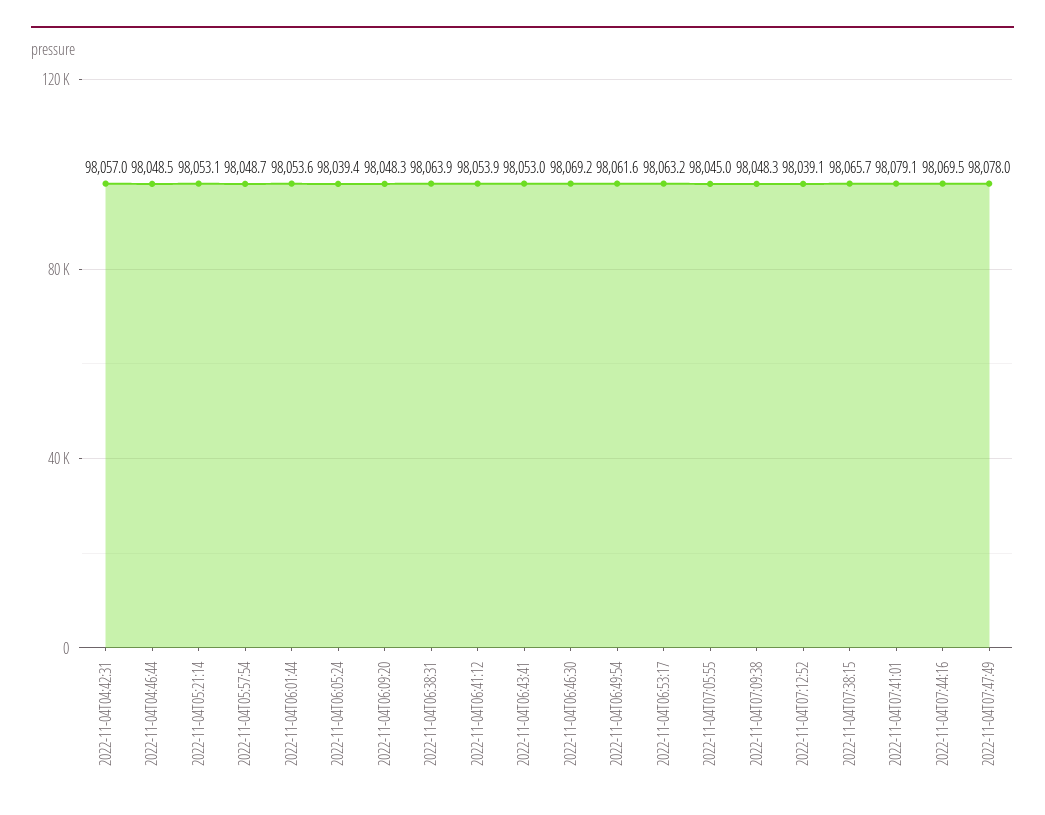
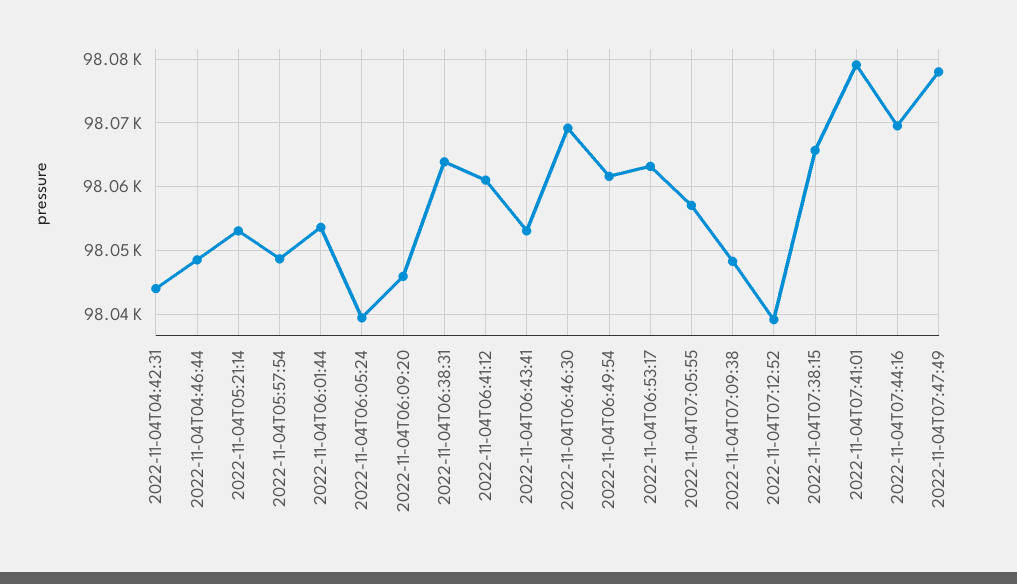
2022-11-04T04:42:31: 98057 -> 98044
2022-11-04T06:09:20: 98048.3 -> 98046
2022-11-04T06:41:12: 98053.9 -> 98061
2022-11-04T07:05:55: 98045 -> 98057

